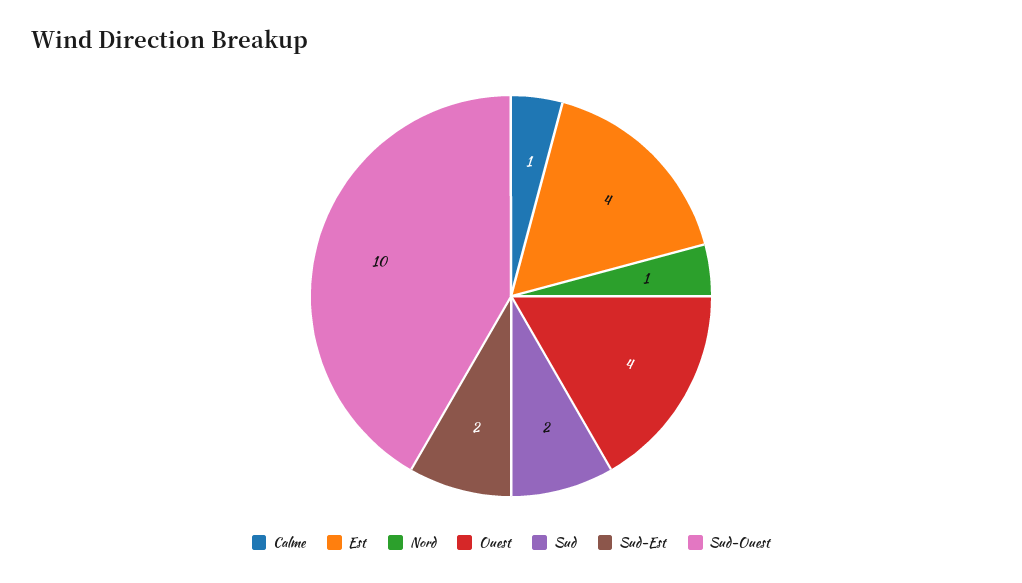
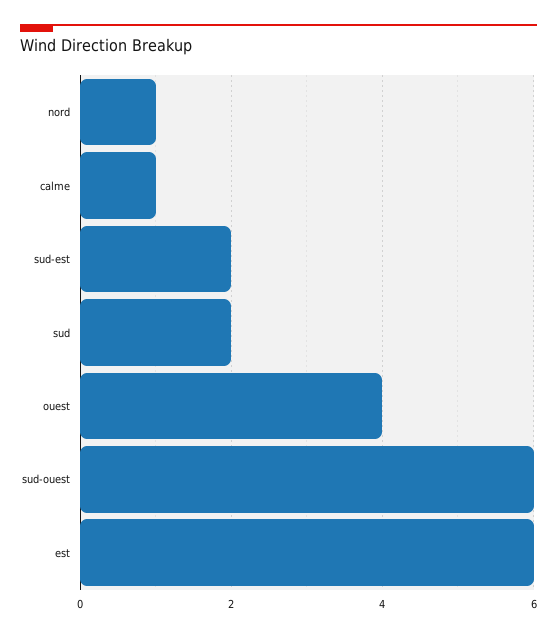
Est: 4 -> 6
Sud-Ouest: 10 -> 6

